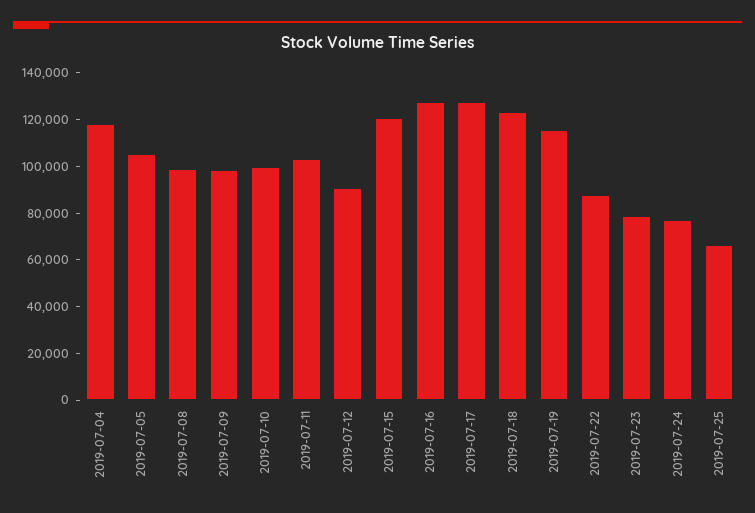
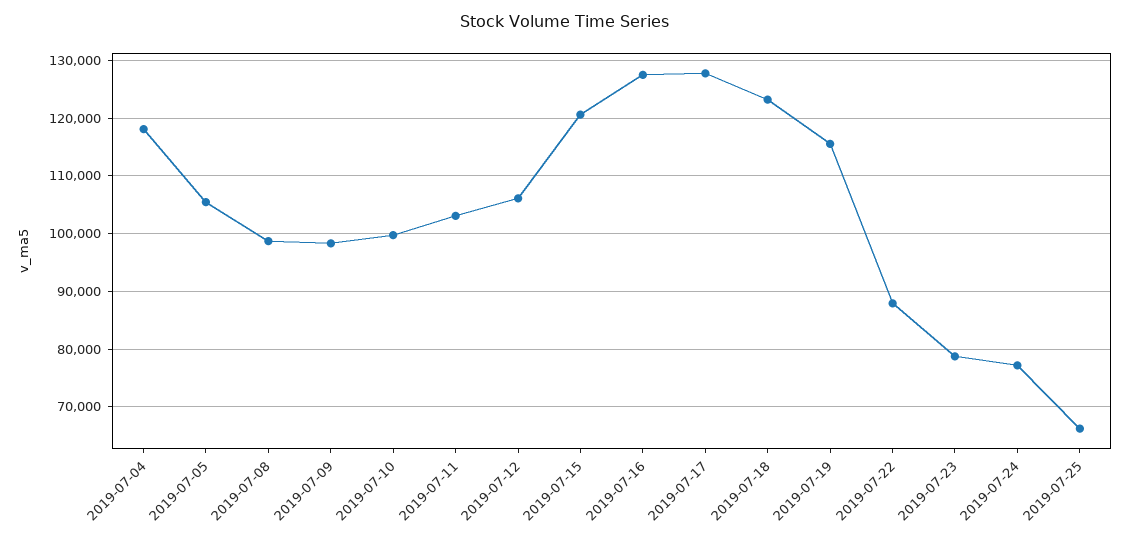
2019-07-12: 90000 -> 106000

